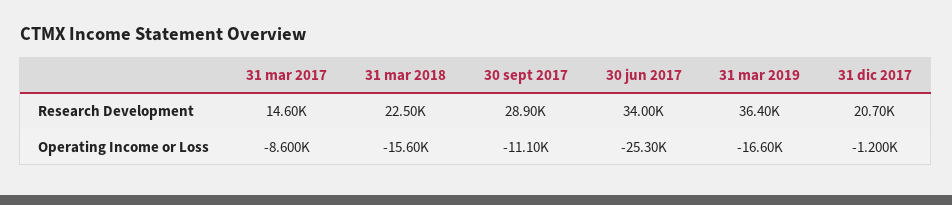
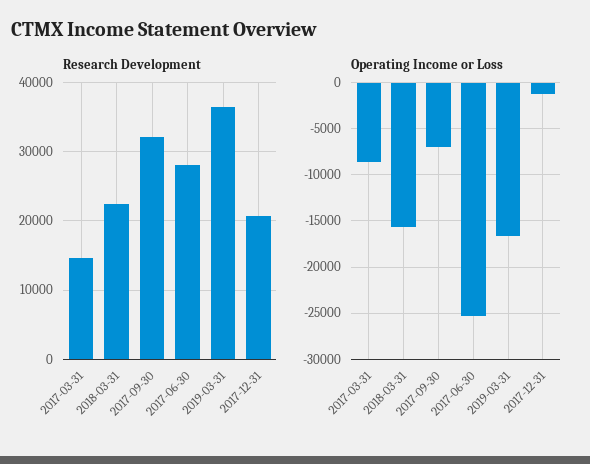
Research Development, 30 sept 2017: 28900 -> 32000
Research Development, 30 jun 2017: 34000 -> 28000
Operating Income or Loss, 30 sept 2017: -11100 -> -7000

